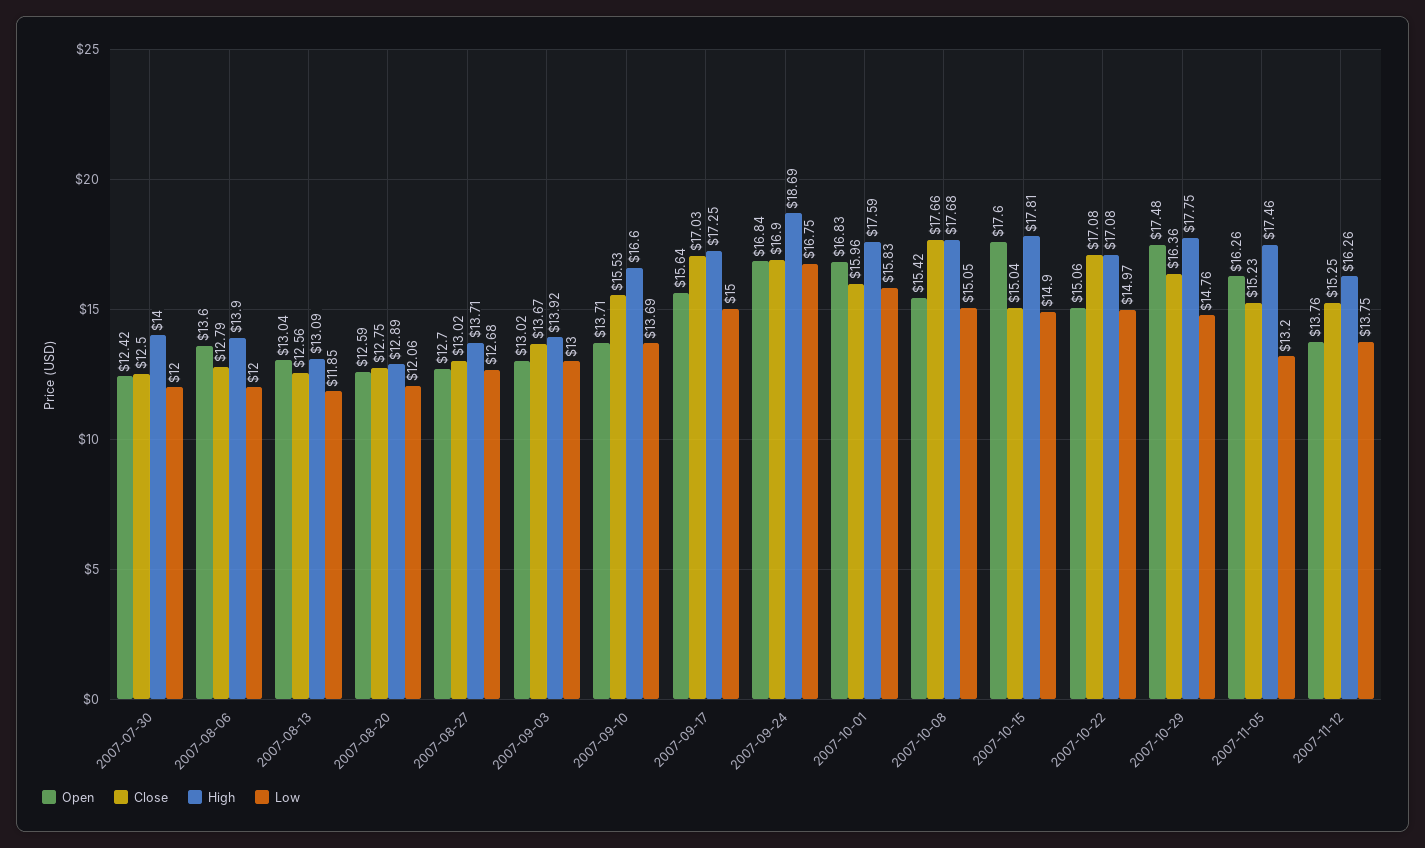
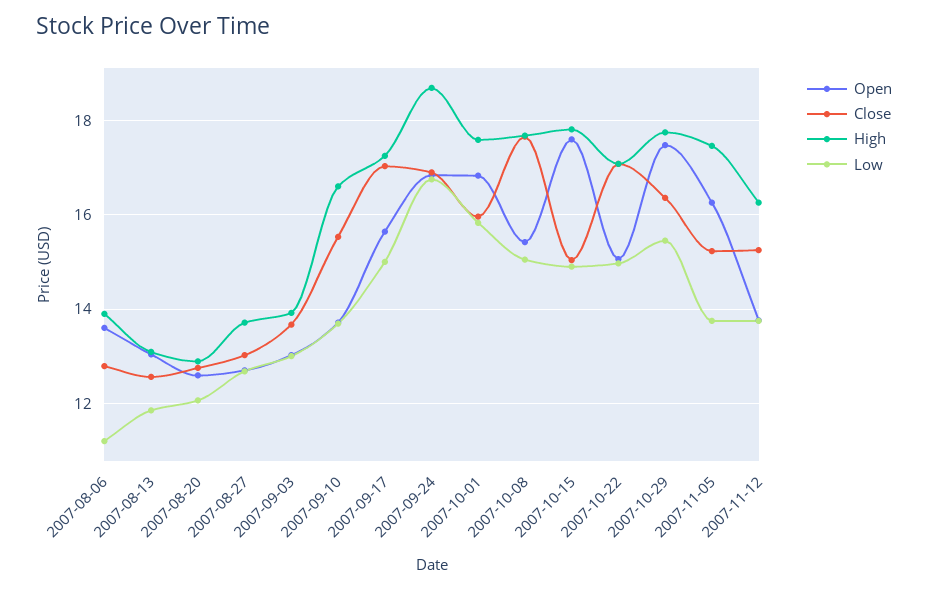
Open, 2007-07-30: 12.42 -> none
Close, 2007-07-30: 12.5 -> none
High, 2007-07-30: 14 -> none
Low, 2007-07-30: 12 -> none
Low, 2007-08-06: 12 -> 11.2
Low, 2007-10-29: 14.76 -> 15.4
Low, 2007-11-05: 13.2 -> 13.8

